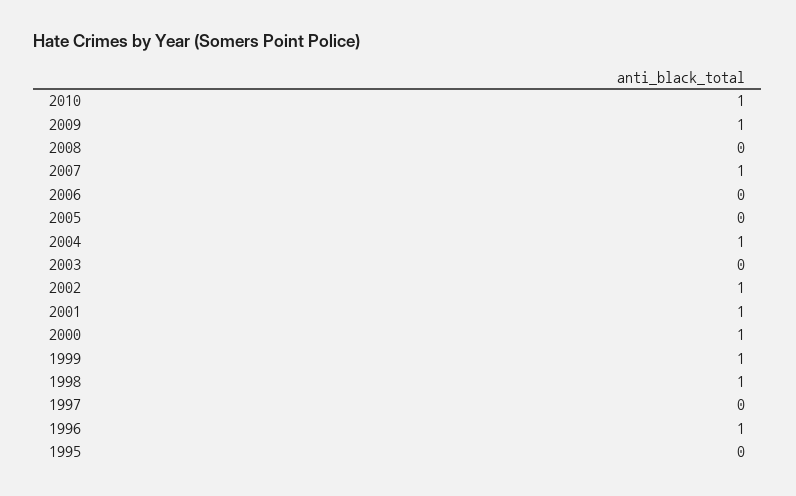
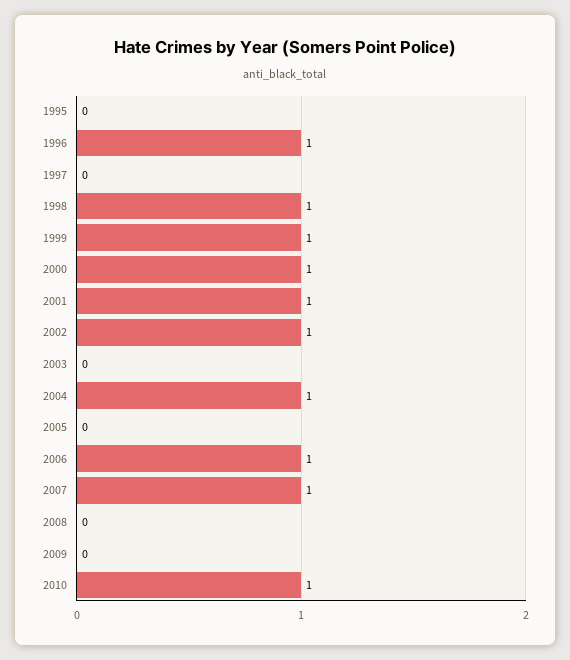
2009: 1 -> 0
2006: 0 -> 1

